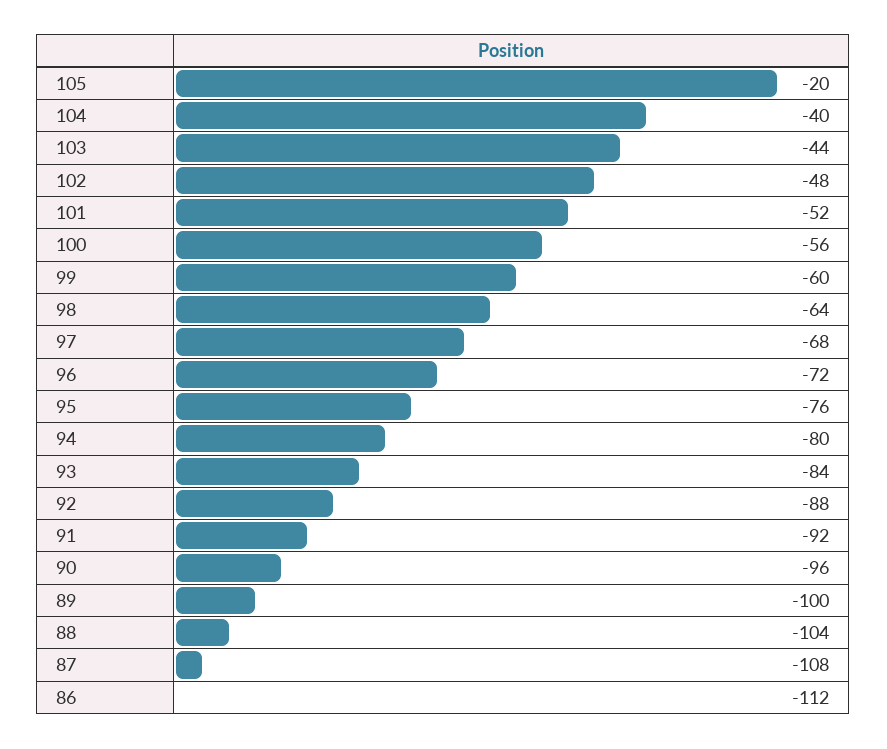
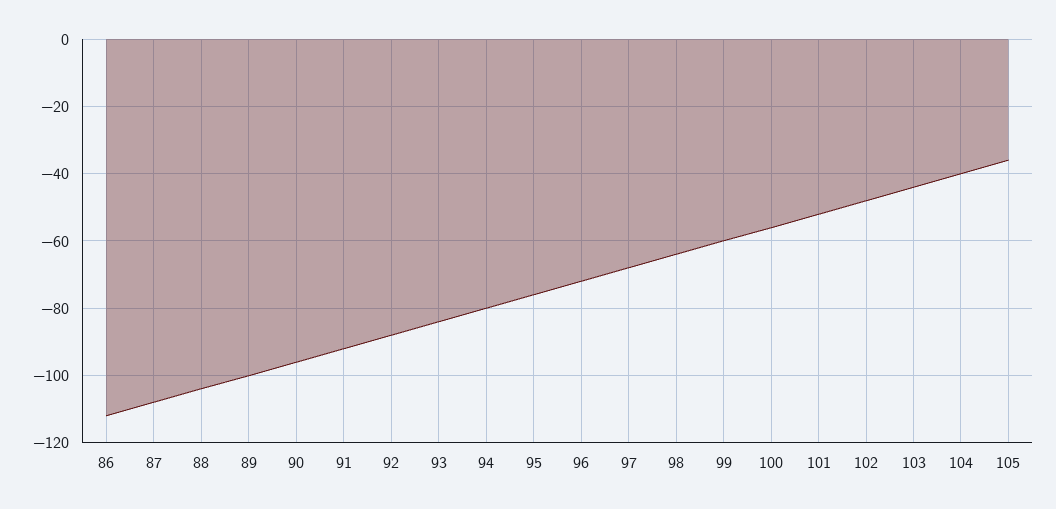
105: -20 -> -35

